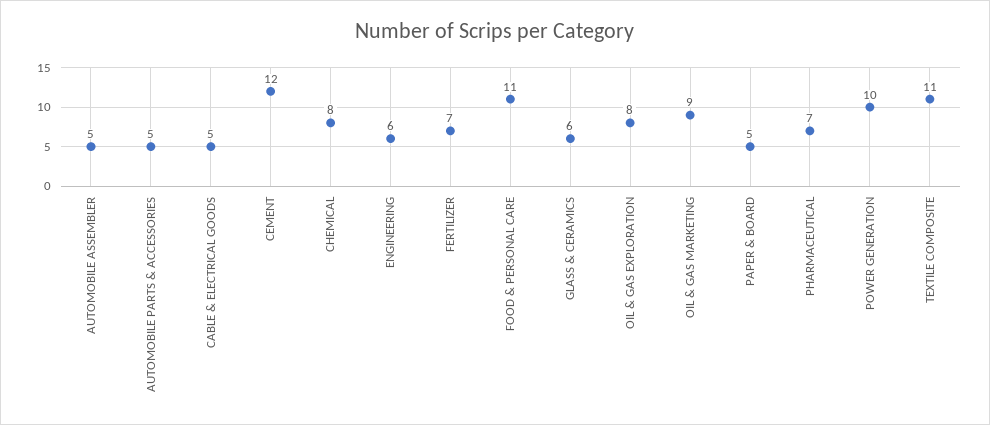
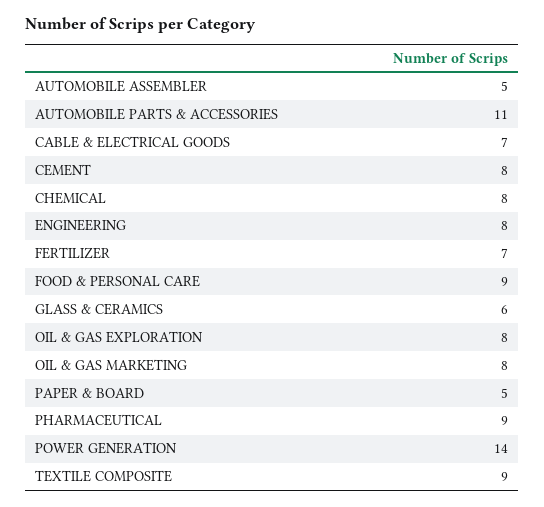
AUTOMOBILE PARTS & ACCESSORIES: 5 -> 11
CABLE & ELECTRICAL GOODS: 5 -> 7
CEMENT: 12 -> 8
ENGINEERING: 6 -> 8
FOOD & PERSONAL CARE: 11 -> 9
OIL & GAS MARKETING: 9 -> 8
PHARMACEUTICAL: 7 -> 9
POWER GENERATION: 10 -> 14
TEXTILE COMPOSITE: 11 -> 9

